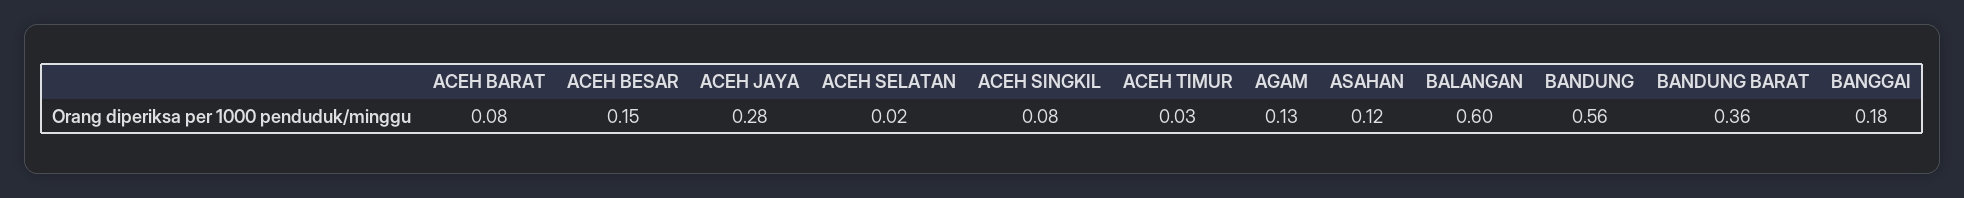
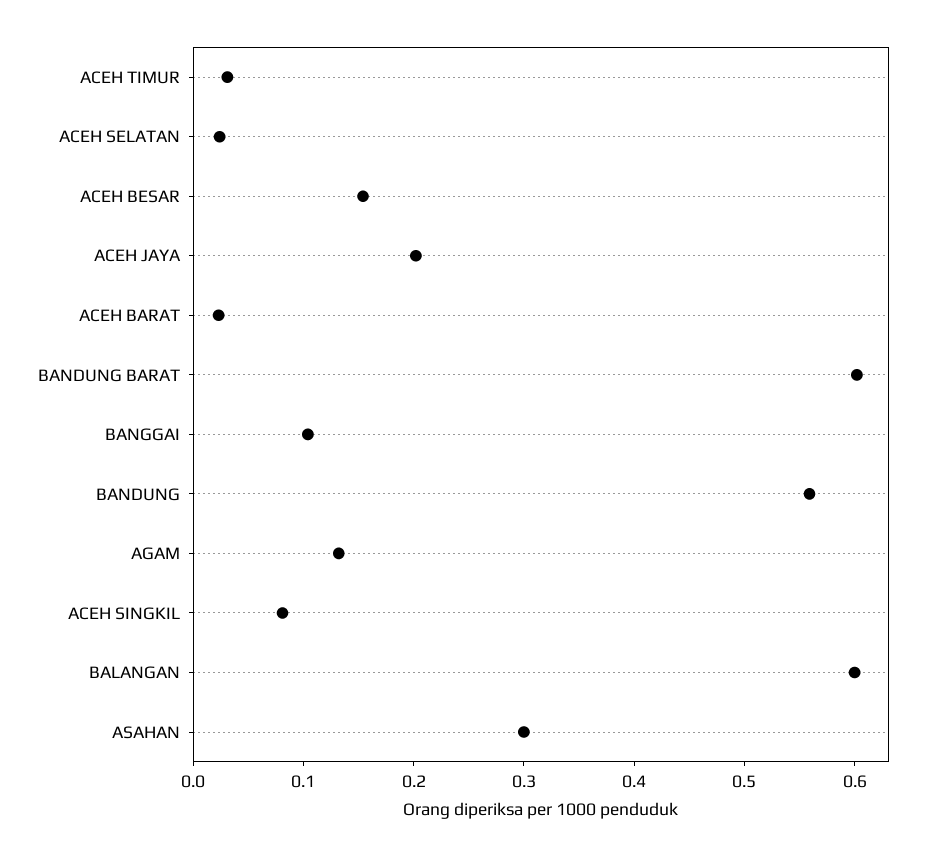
ACEH BARAT: 0.08 -> 0.02
ACEH JAYA: 0.28 -> 0.2
ASAHAN: 0.12 -> 0.3
BANDUNG BARAT: 0.36 -> 0.6
BANGGAI: 0.18 -> 0.1

